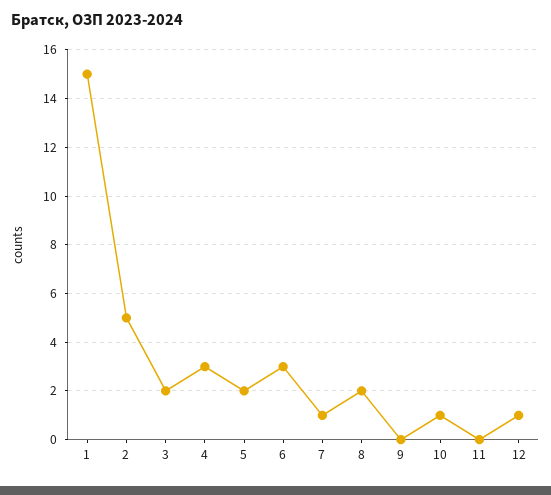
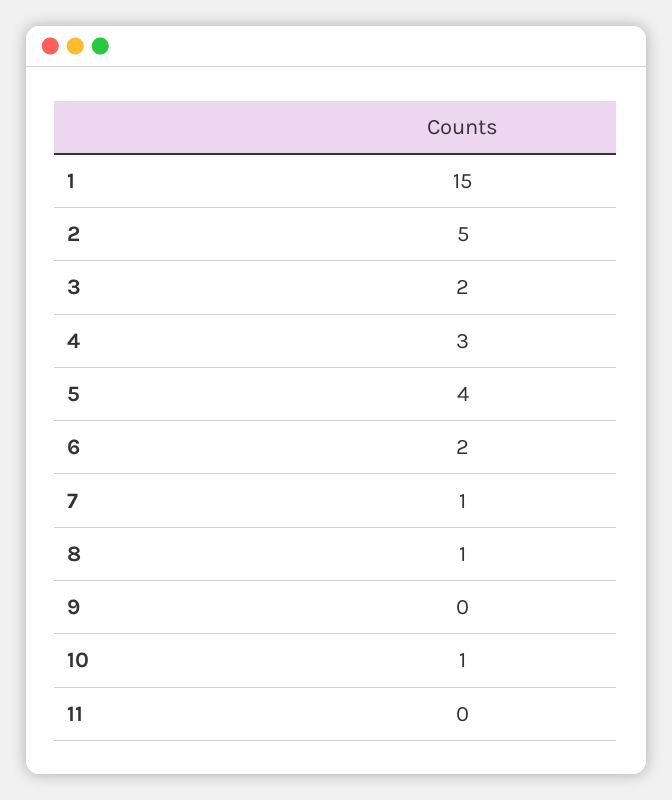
5: 2 -> 4
6: 3 -> 2
8: 2 -> 1
12: 1 -> none

